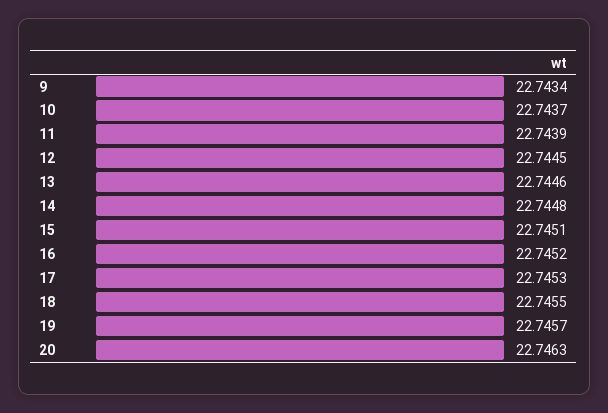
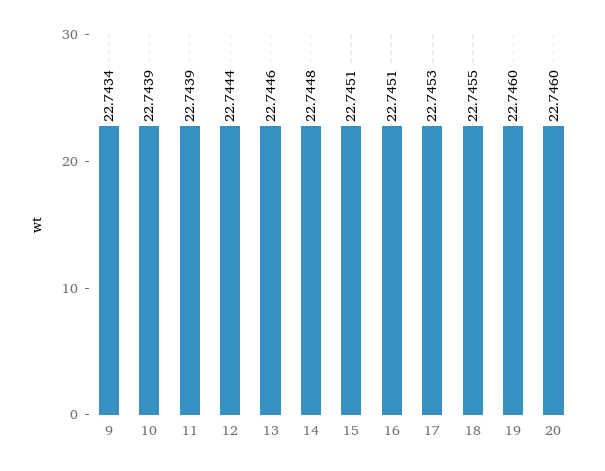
10: 22.7437 -> 22.7439
12: 22.7445 -> 22.7444
16: 22.7452 -> 22.7451
19: 22.7457 -> 22.746
20: 22.7463 -> 22.746

